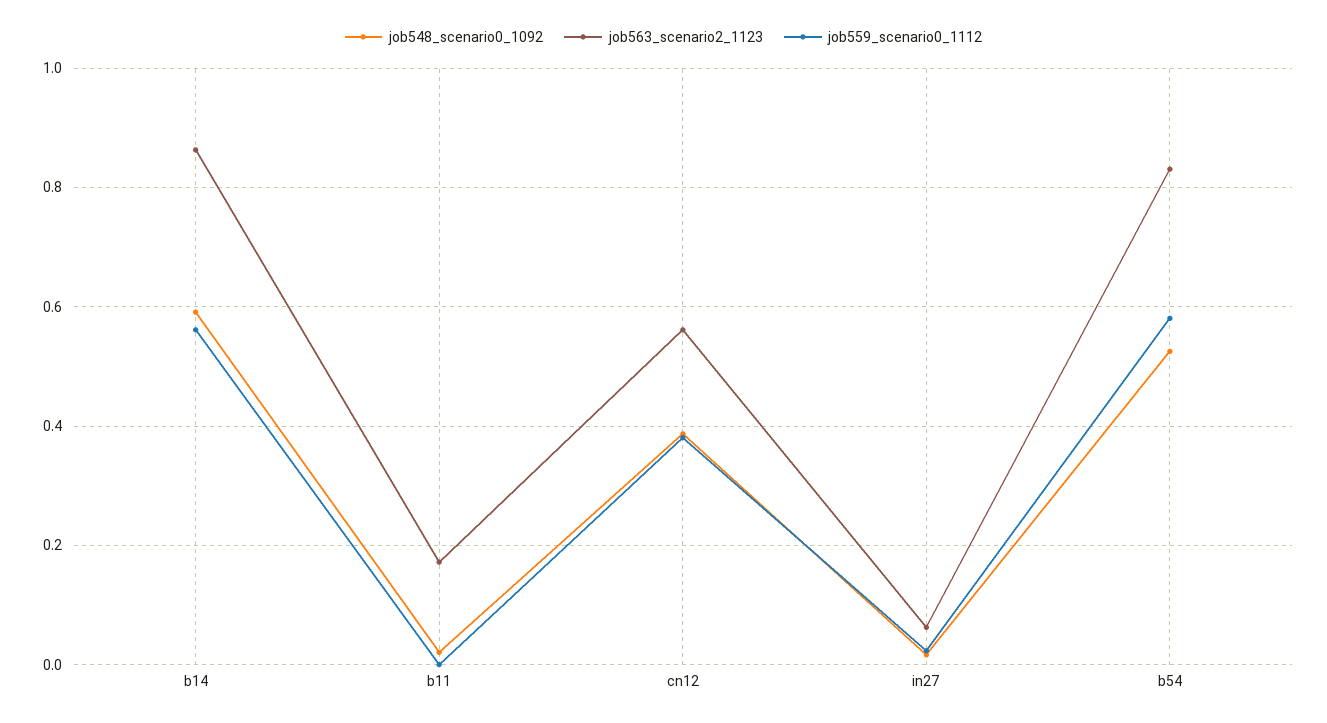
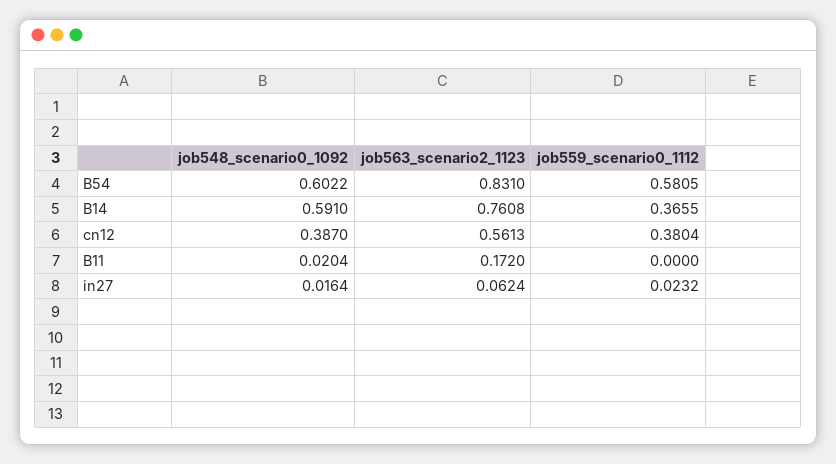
job563_scenario2_1123, b14: 0.86 -> 0.7608
job559_scenario0_1112, b14: 0.56 -> 0.3655
job548_scenario0_1092, b54: 0.52 -> 0.6022

